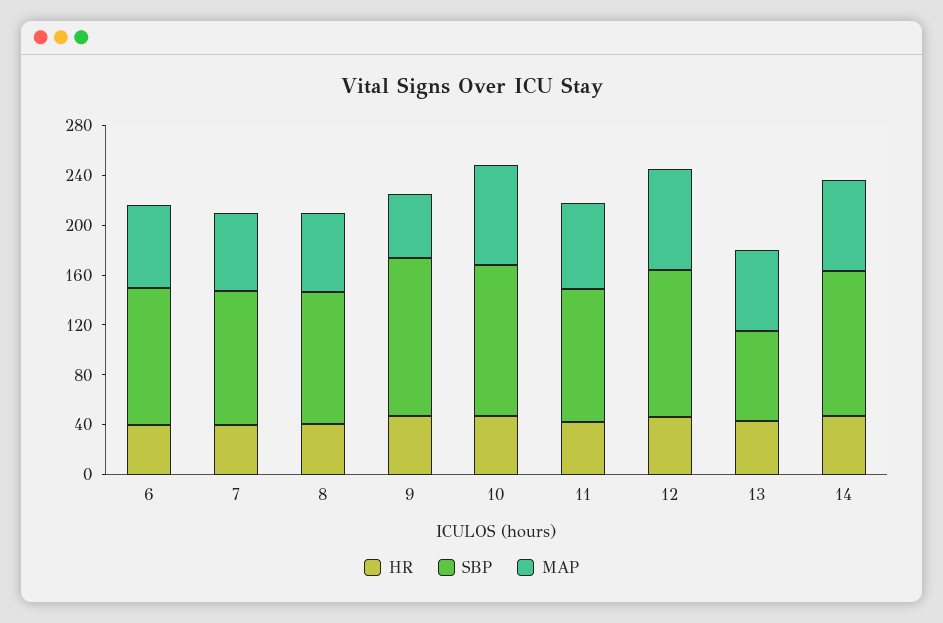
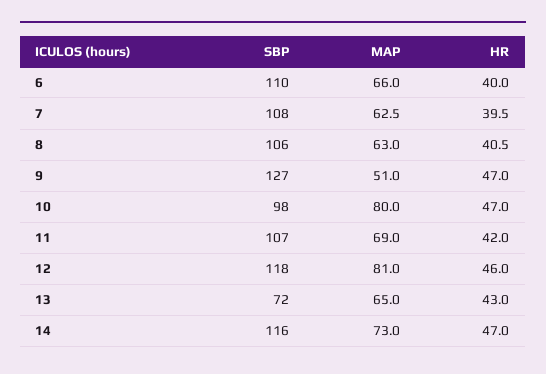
SBP, 10: 120 -> 98

